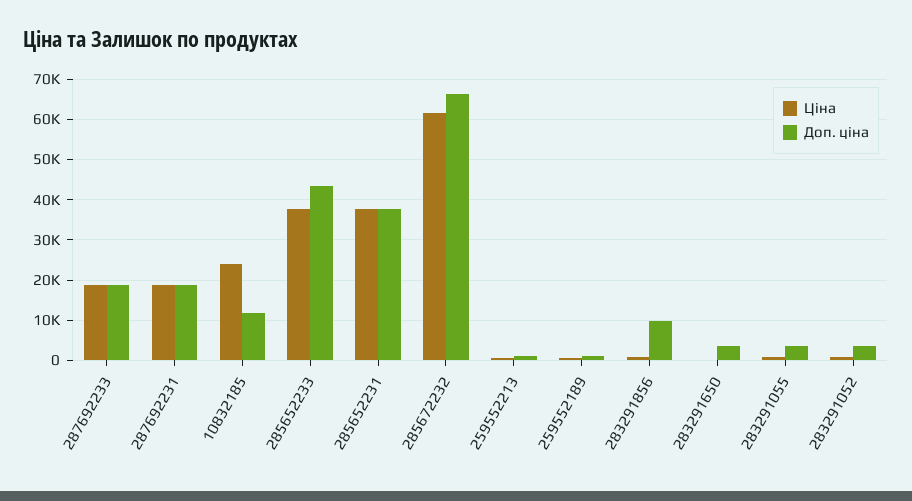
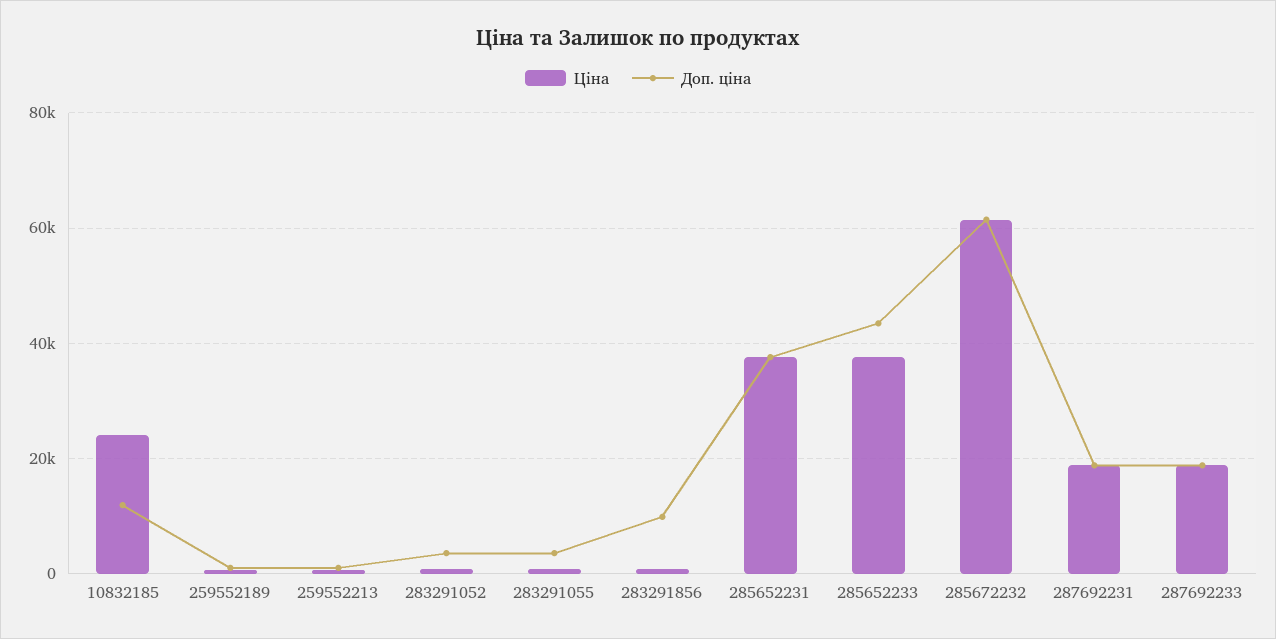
Доп. ціна, 285672232: 66000 -> 62000
Ціна, 283291650: 0 -> none
Доп. ціна, 283291650: 4000 -> none

